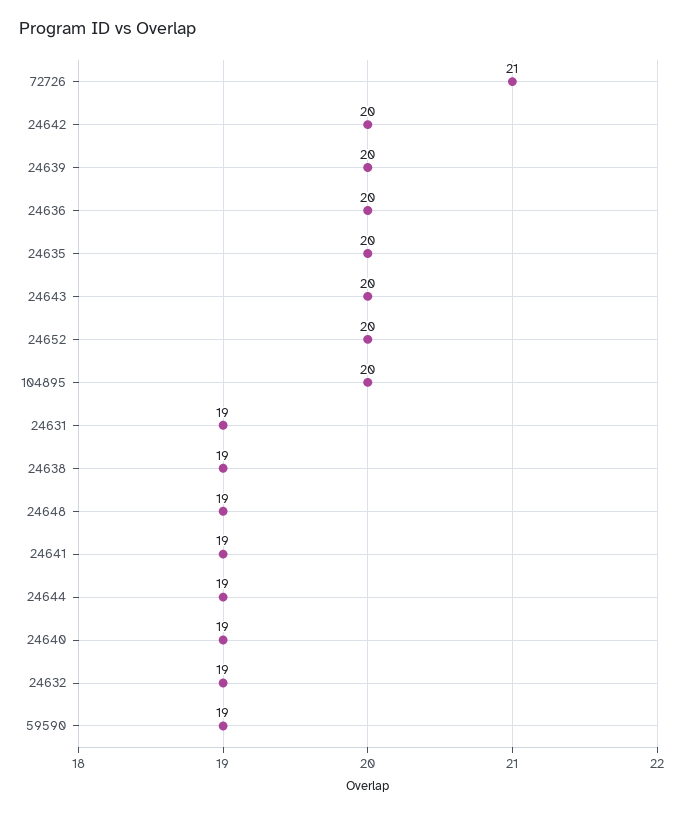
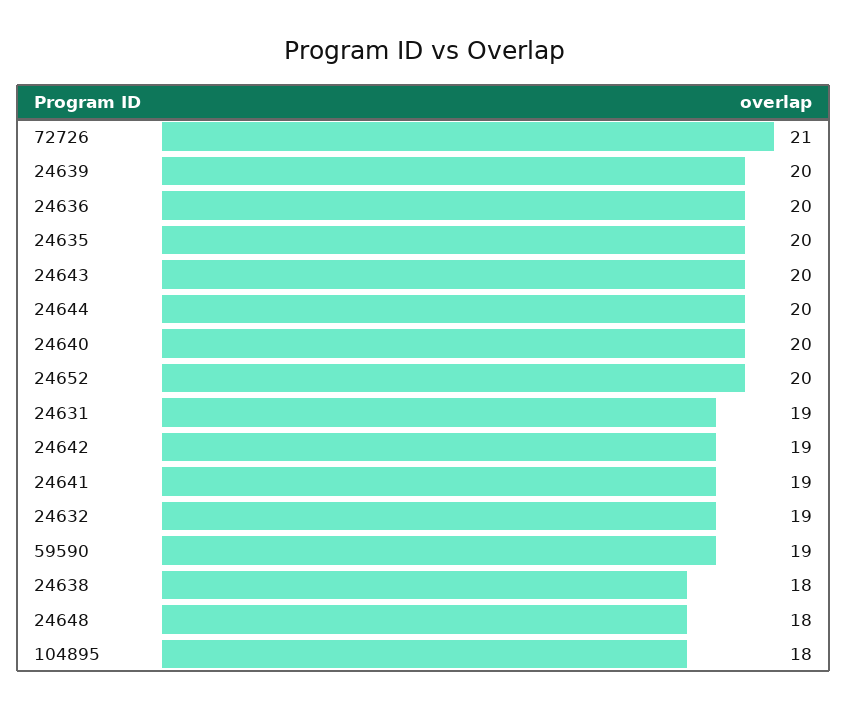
24642: 20 -> 19
104895: 20 -> 18
24638: 19 -> 18
24648: 19 -> 18
24644: 19 -> 20
24640: 19 -> 20

